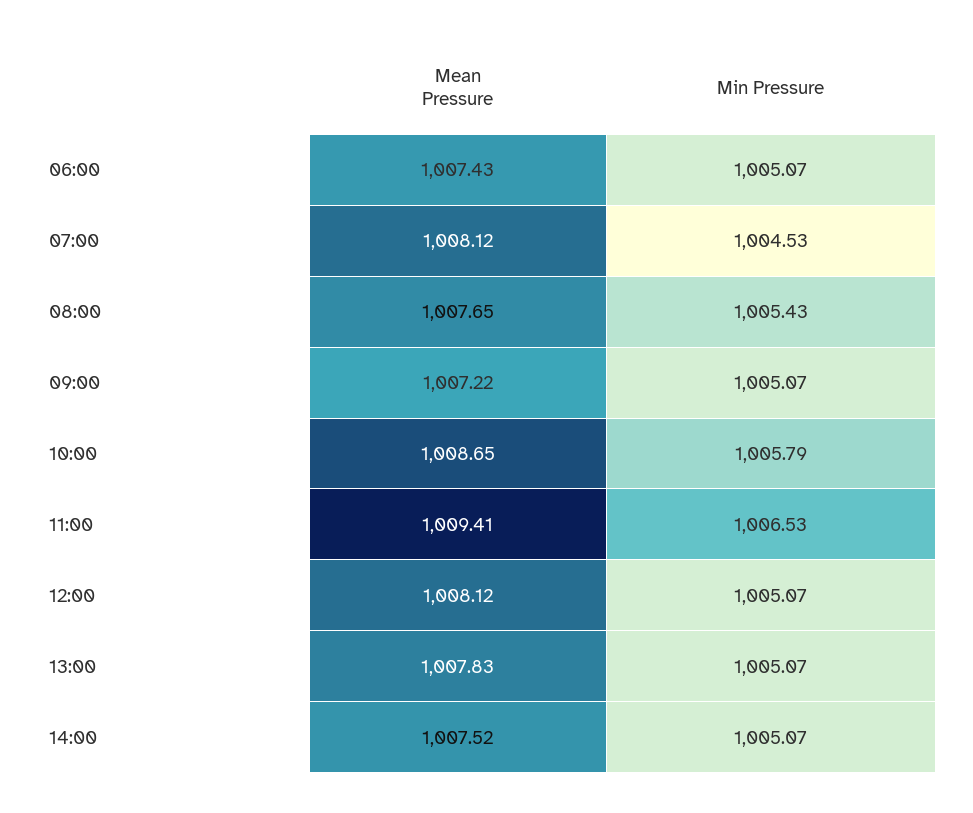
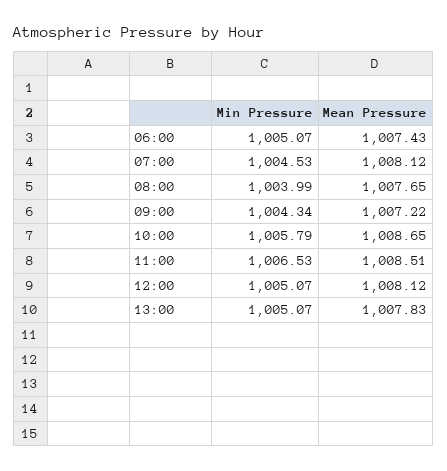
Min Pressure, 08:00: 1005.43 -> 1003.99
Min Pressure, 09:00: 1005.07 -> 1004.34
Mean Pressure, 11:00: 1009.41 -> 1008.51
Mean Pressure, 14:00: 1007.52 -> none
Min Pressure, 14:00: 1005.07 -> none

